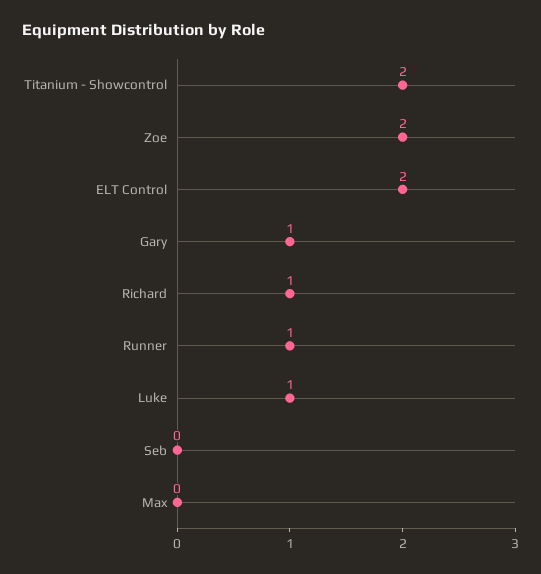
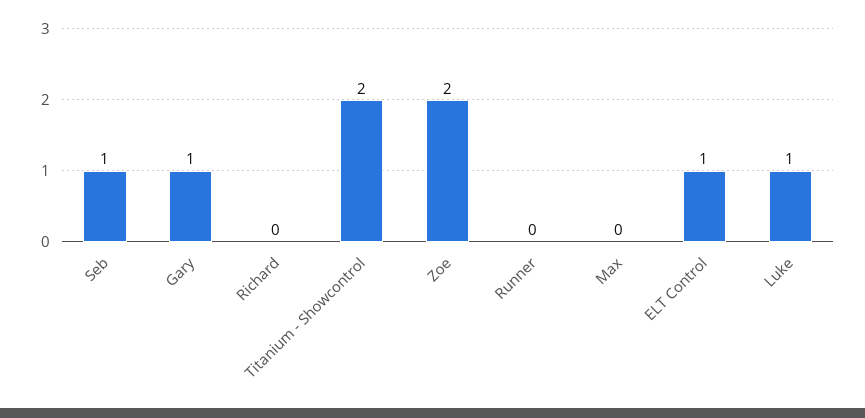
ELT Control: 2 -> 1
Richard: 1 -> 0
Runner: 1 -> 0
Seb: 0 -> 1

